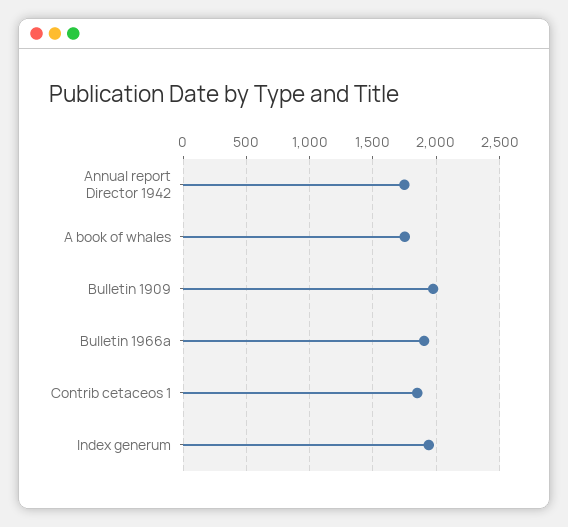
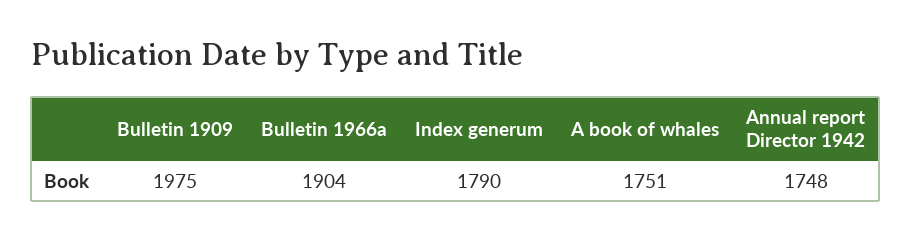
Contrib cetaceos 1: 1850 -> none
Index generum: 1950 -> 1790

